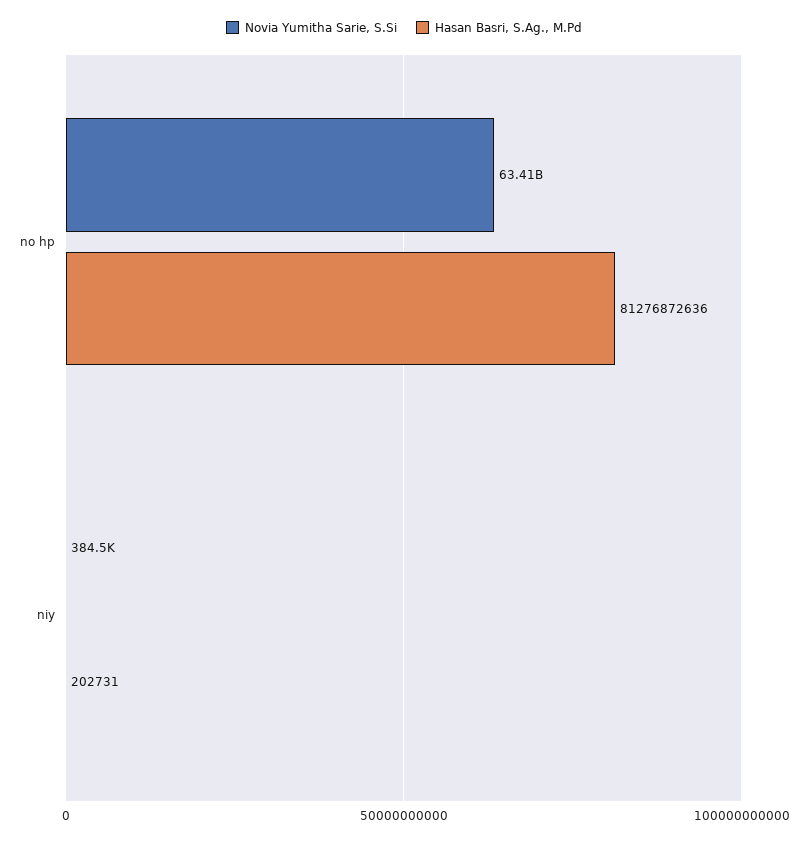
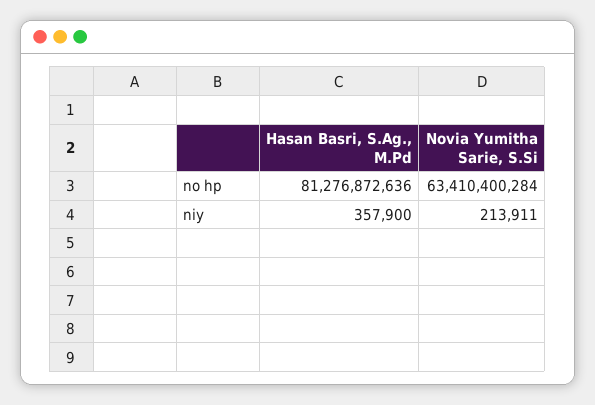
Novia Yumitha Sarie, S.Si, niy: 384500 -> 213911
Hasan Basri, S.Ag., M.Pd, niy: 202731 -> 357900

